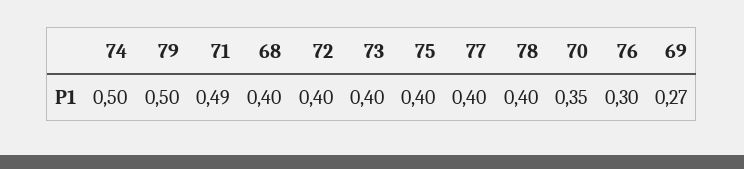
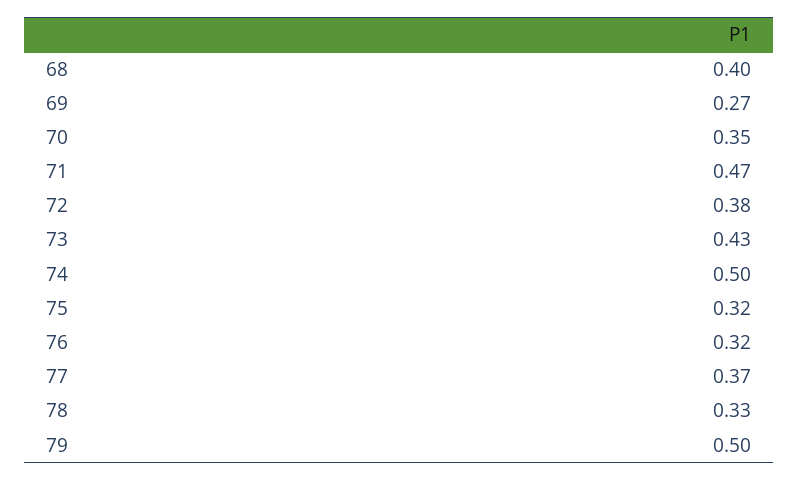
71: 0.49 -> 0.47
72: 0.4 -> 0.38
73: 0.4 -> 0.43
75: 0.4 -> 0.32
77: 0.4 -> 0.37
78: 0.4 -> 0.33
76: 0.3 -> 0.32

